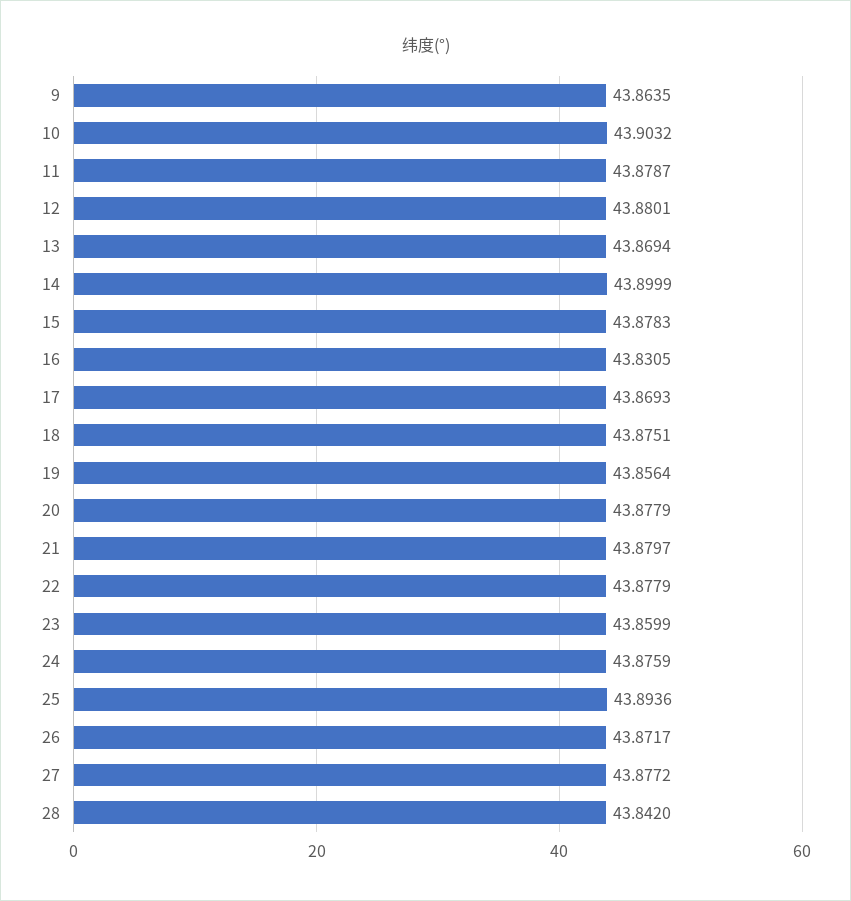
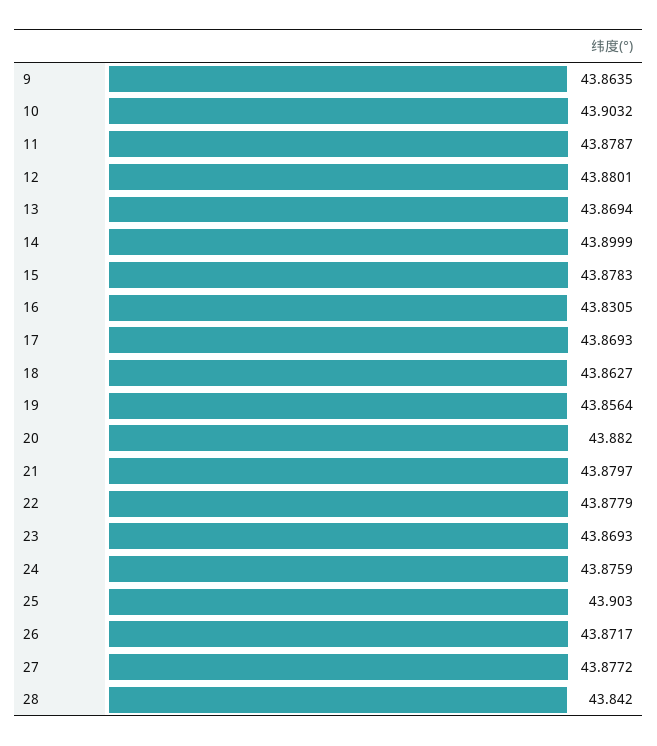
18: 43.8751 -> 43.8627
20: 43.8779 -> 43.882
23: 43.8599 -> 43.8693
25: 43.8936 -> 43.903

